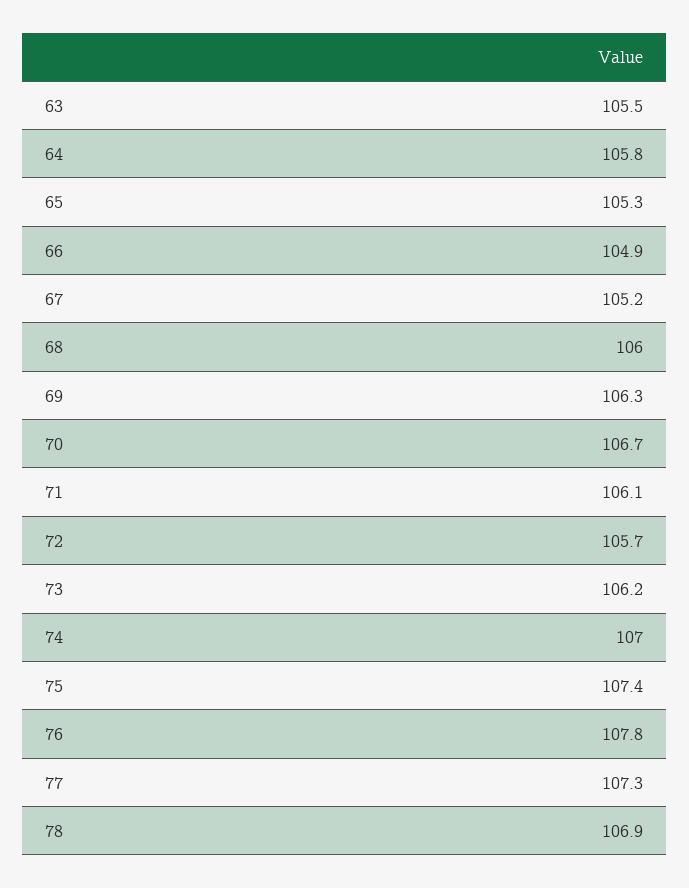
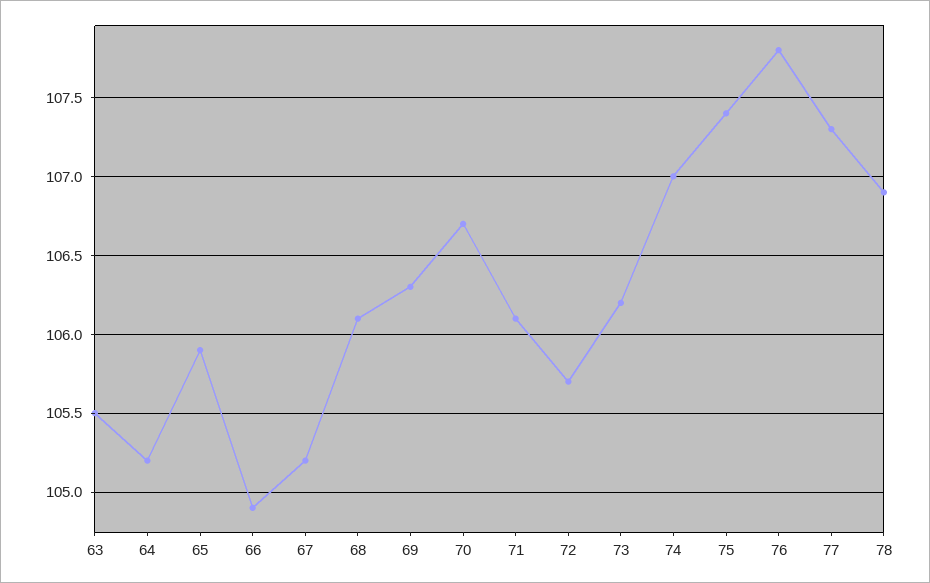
64: 105.8 -> 105.2
65: 105.3 -> 105.9
68: 106 -> 106.1

